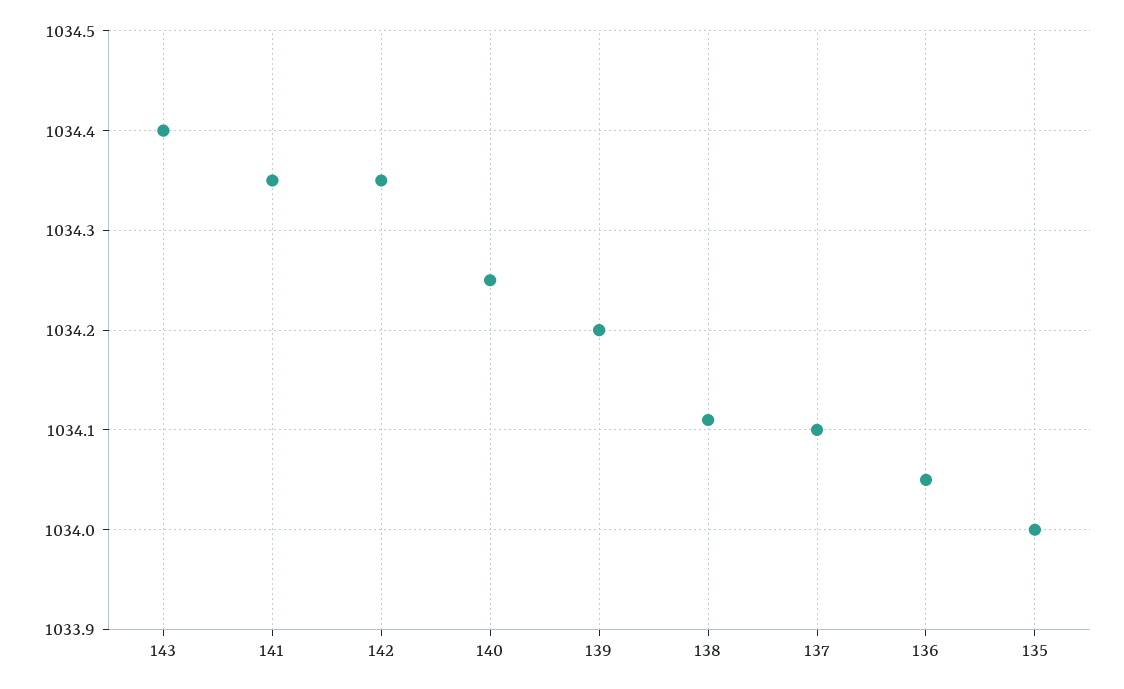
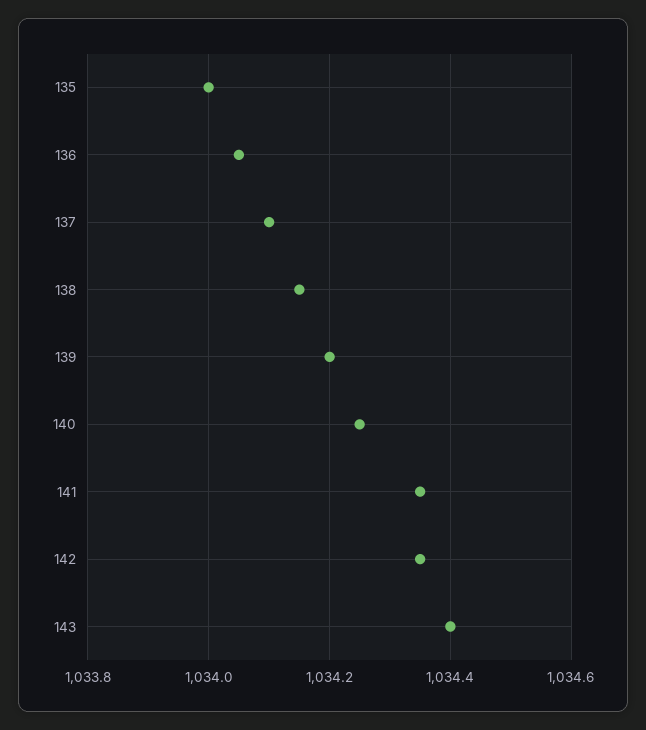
138: 1034.11 -> 1034.15

